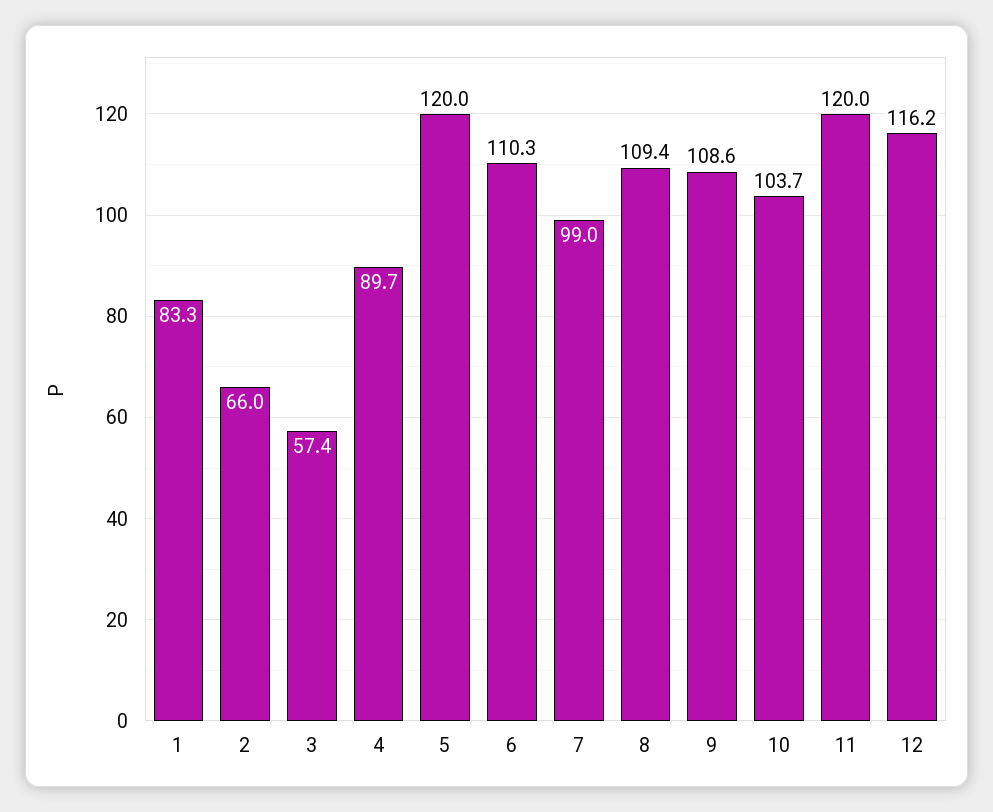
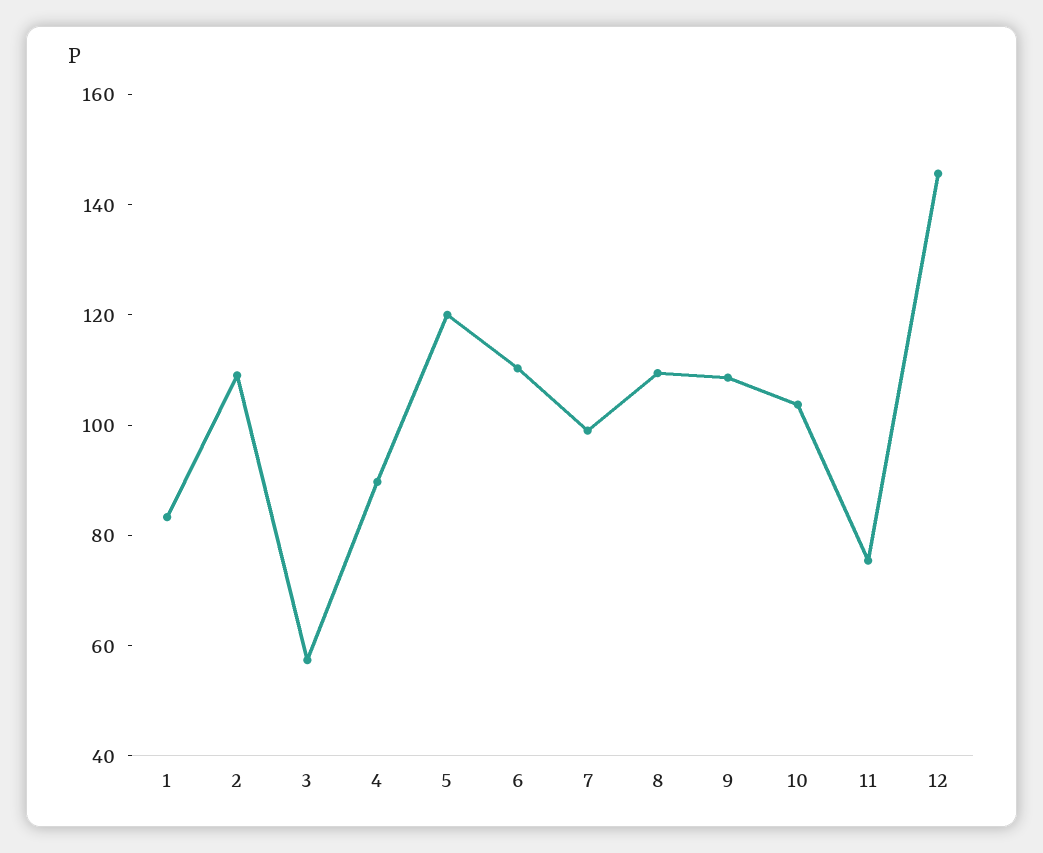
2: 66 -> 110
11: 120 -> 75
12: 116.2 -> 145

